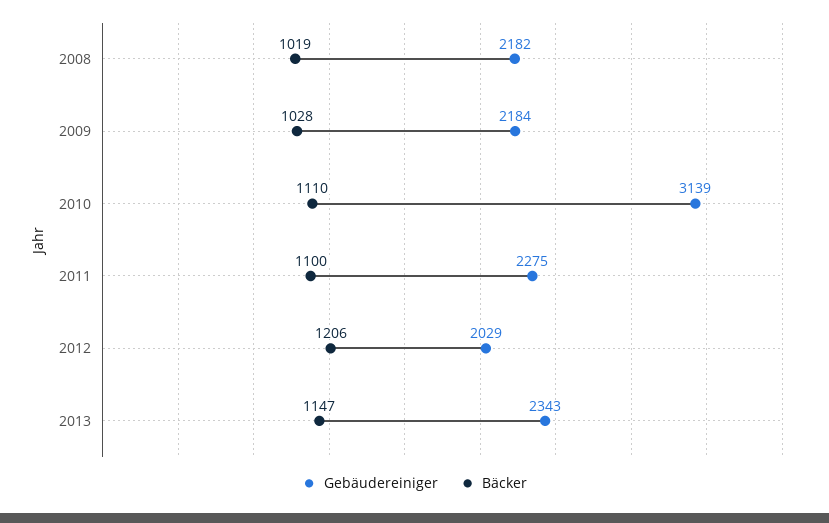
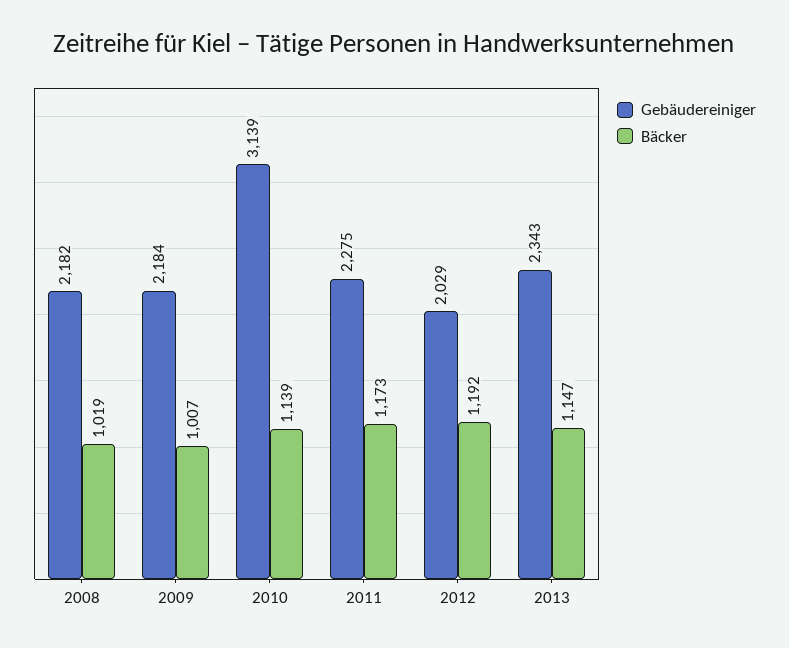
Bäcker, 2009: 1028 -> 1007
Bäcker, 2010: 1110 -> 1139
Bäcker, 2011: 1100 -> 1173
Bäcker, 2012: 1206 -> 1192

